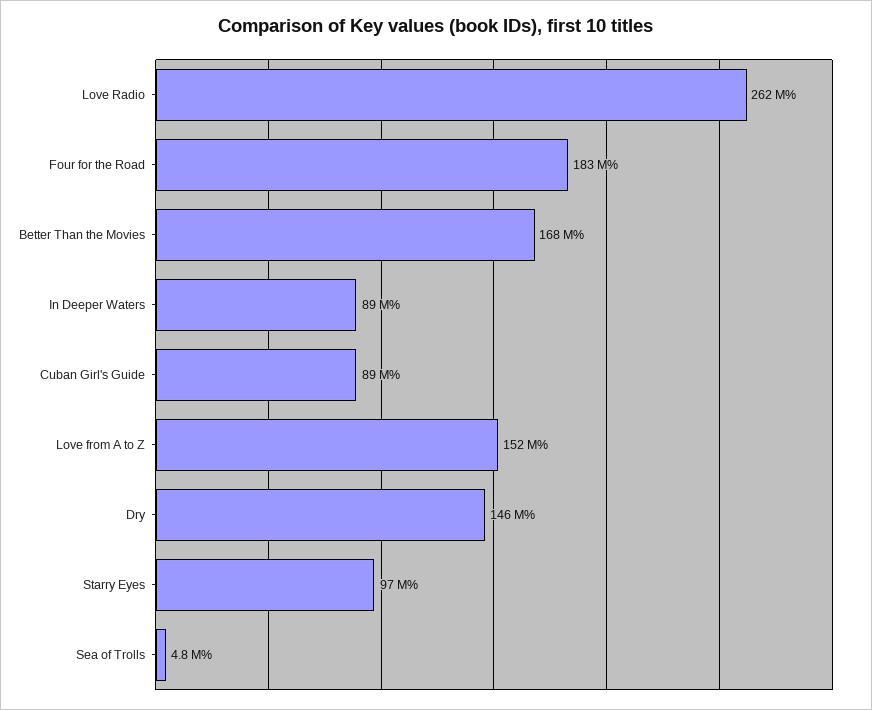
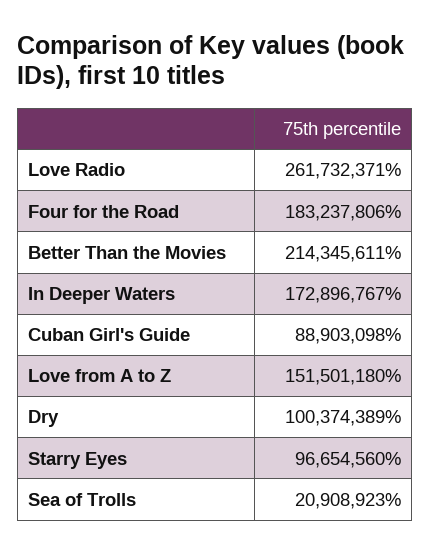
Better Than the Movies: 168000000 -> 214345611
In Deeper Waters: 89000000 -> 172896767
Dry: 146000000 -> 100374389
Sea of Trolls: 4800000 -> 20908923

